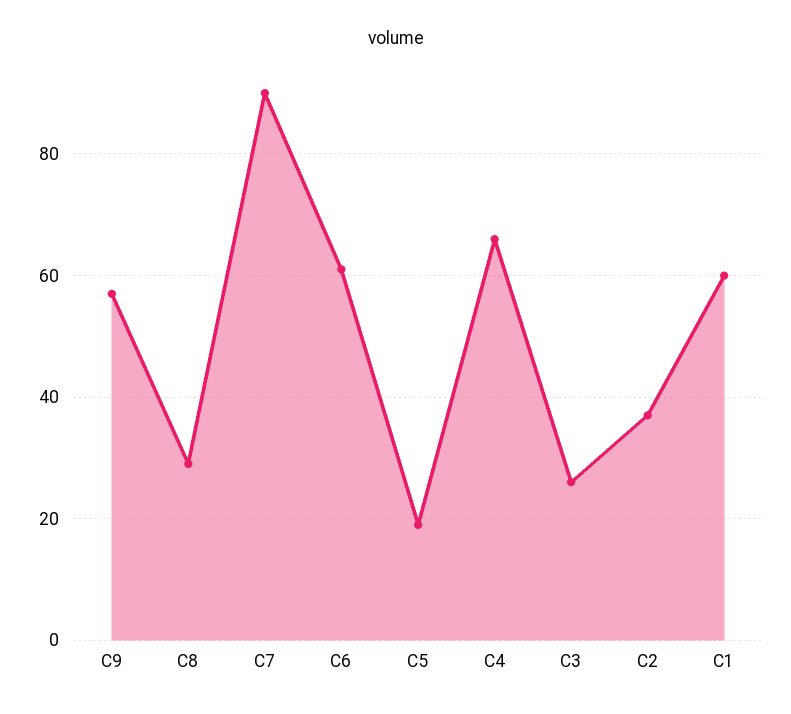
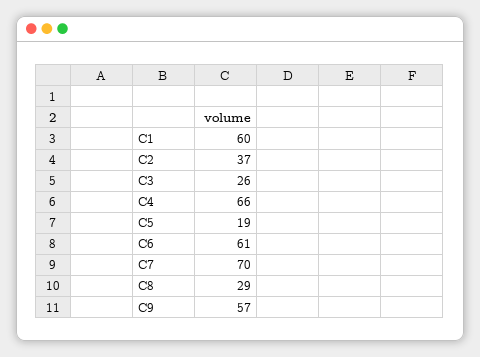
C7: 90 -> 70

